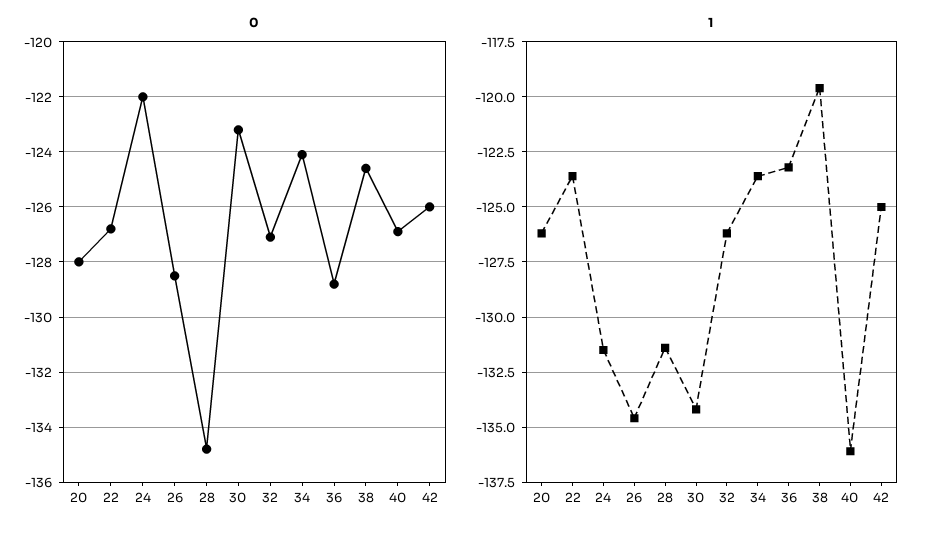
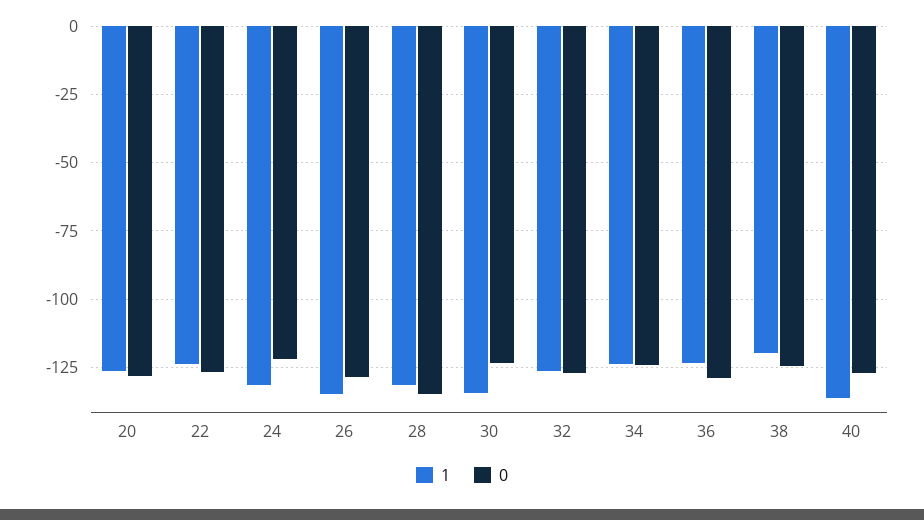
0, 42: -126 -> none
1, 42: -125 -> none

